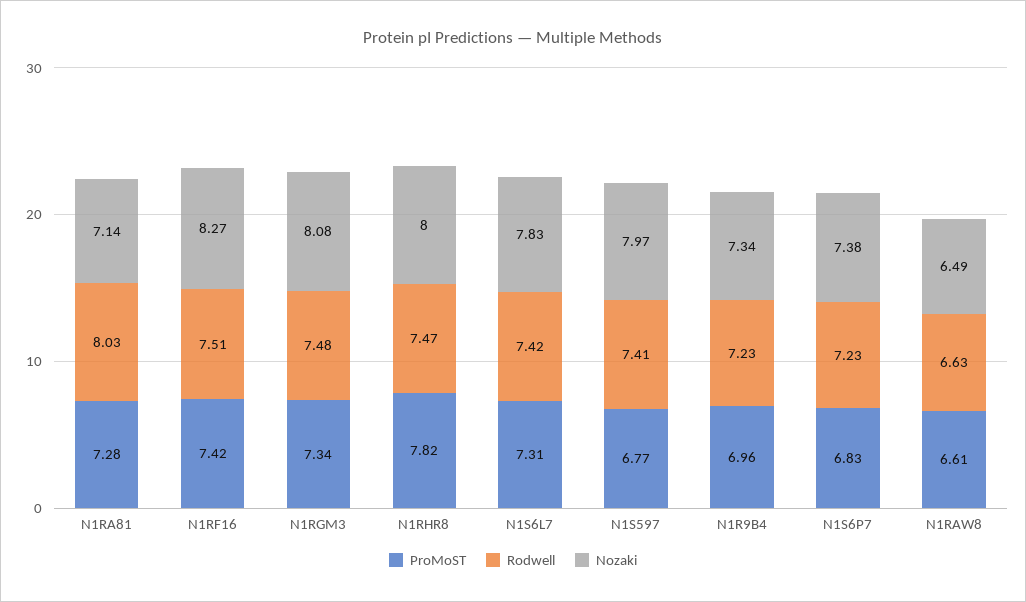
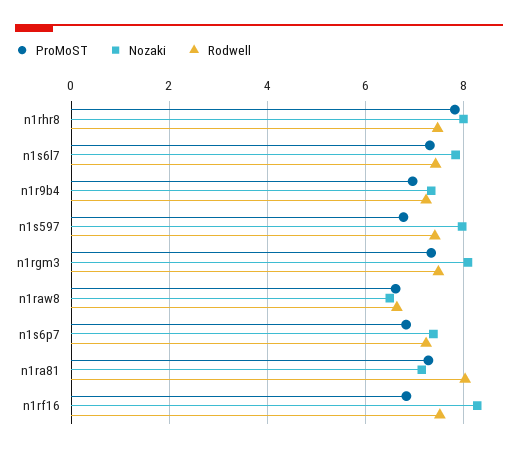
ProMoST, N1RF16: 7.42 -> 6.8

